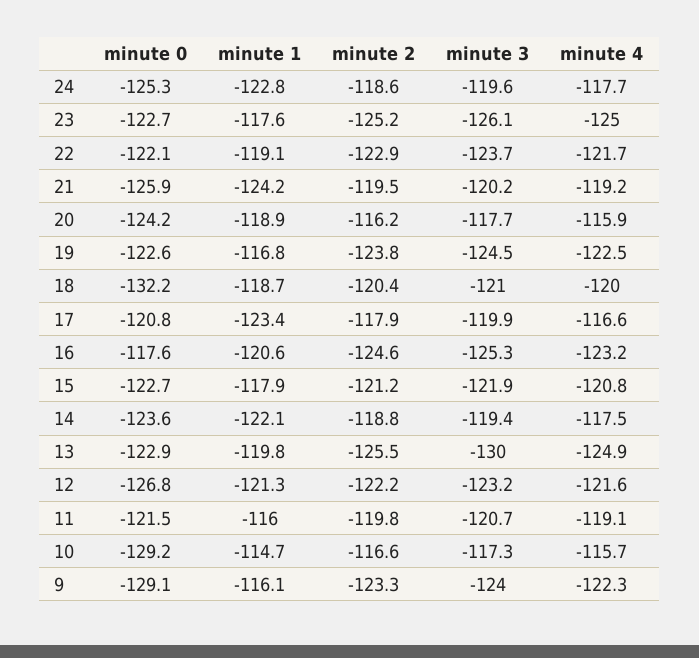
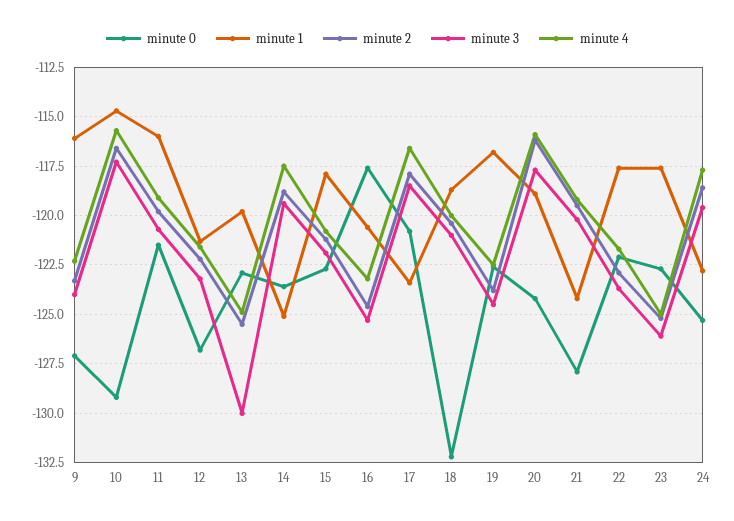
minute 1, 22: -119.1 -> -117.5
minute 0, 21: -125.9 -> -128
minute 3, 17: -119.9 -> -118.5
minute 1, 14: -122.1 -> -125
minute 0, 9: -129.1 -> -127

